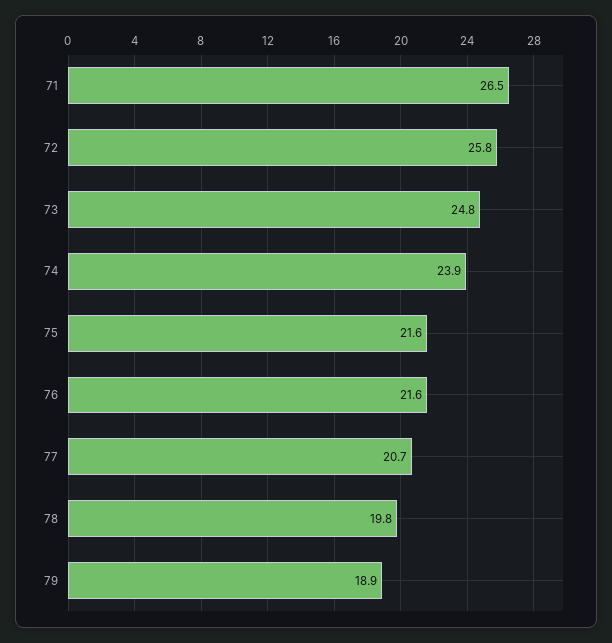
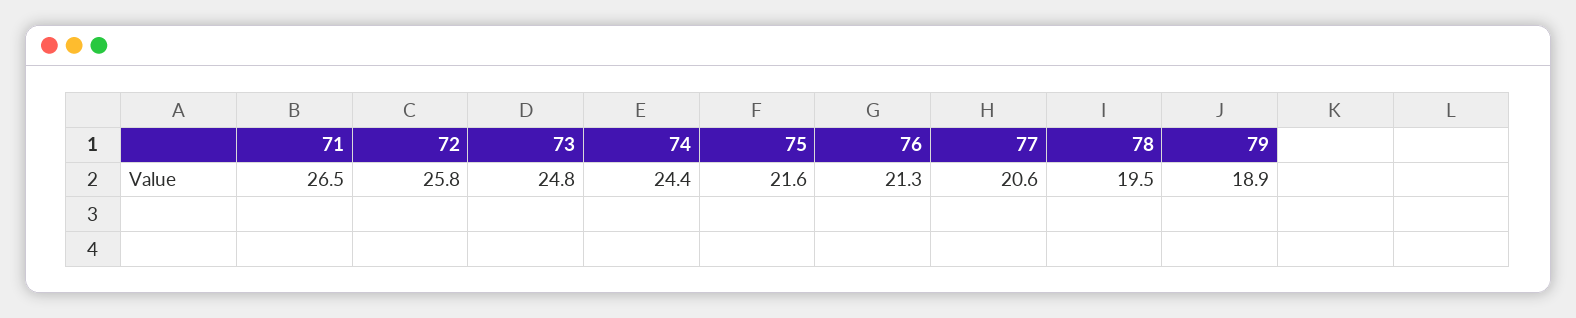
74: 23.9 -> 24.4
76: 21.6 -> 21.3
77: 20.7 -> 20.6
78: 19.8 -> 19.5

